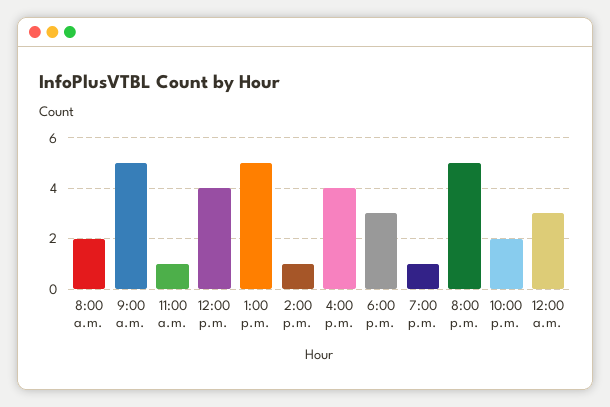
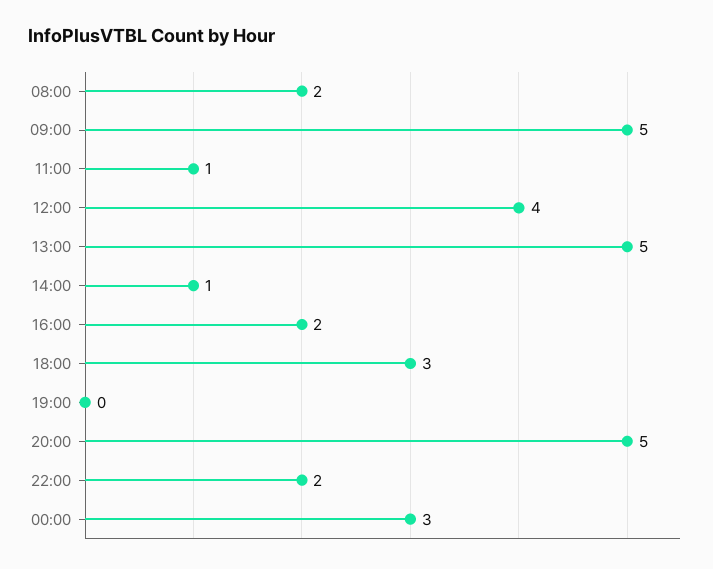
4:00 p.m.: 4 -> 2
7:00 p.m.: 1 -> 0

